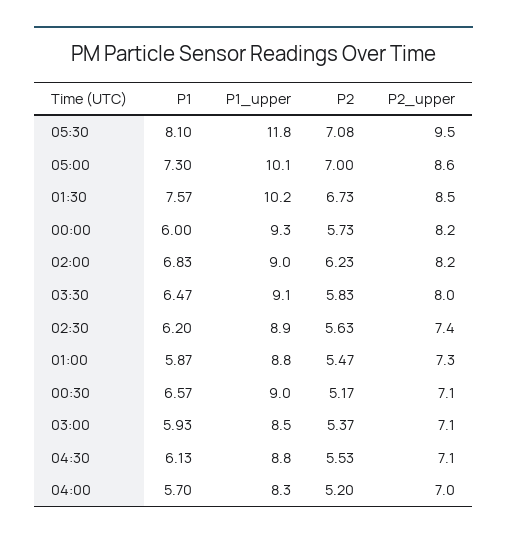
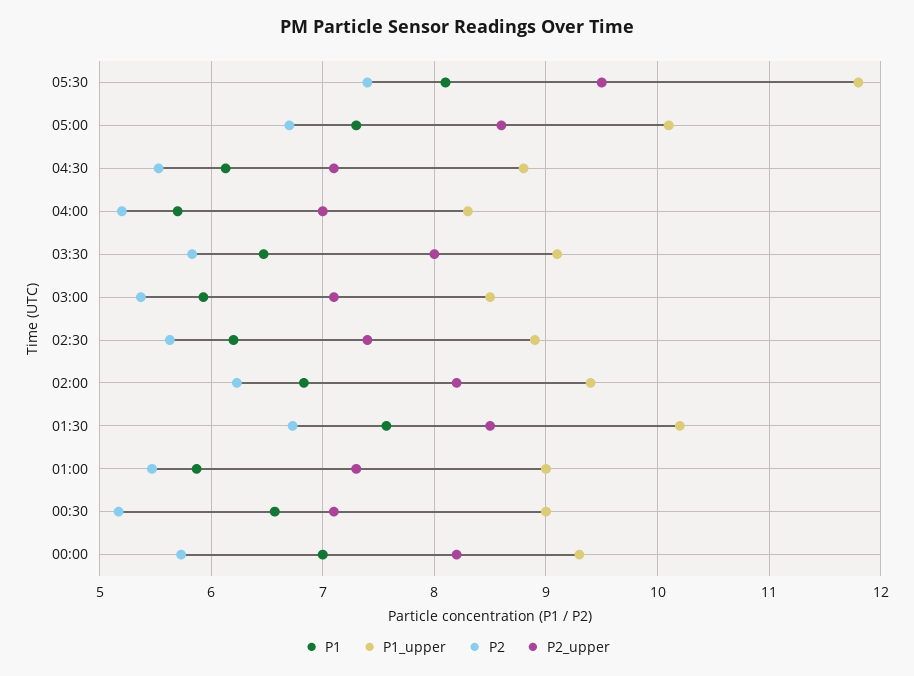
P2, 05:30: 7.08 -> 7.4
P2, 05:00: 7 -> 6.7
P1, 00:00: 6 -> 7
P1_upper, 02:00: 9 -> 9.4
P1_upper, 01:00: 8.8 -> 9

